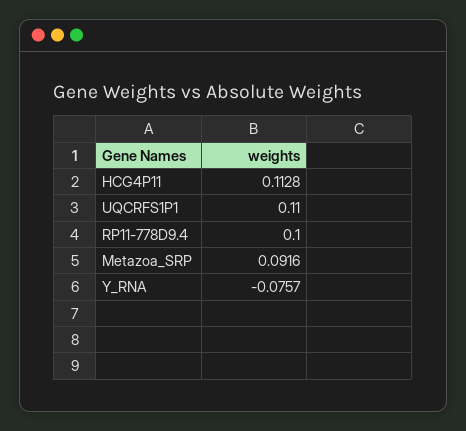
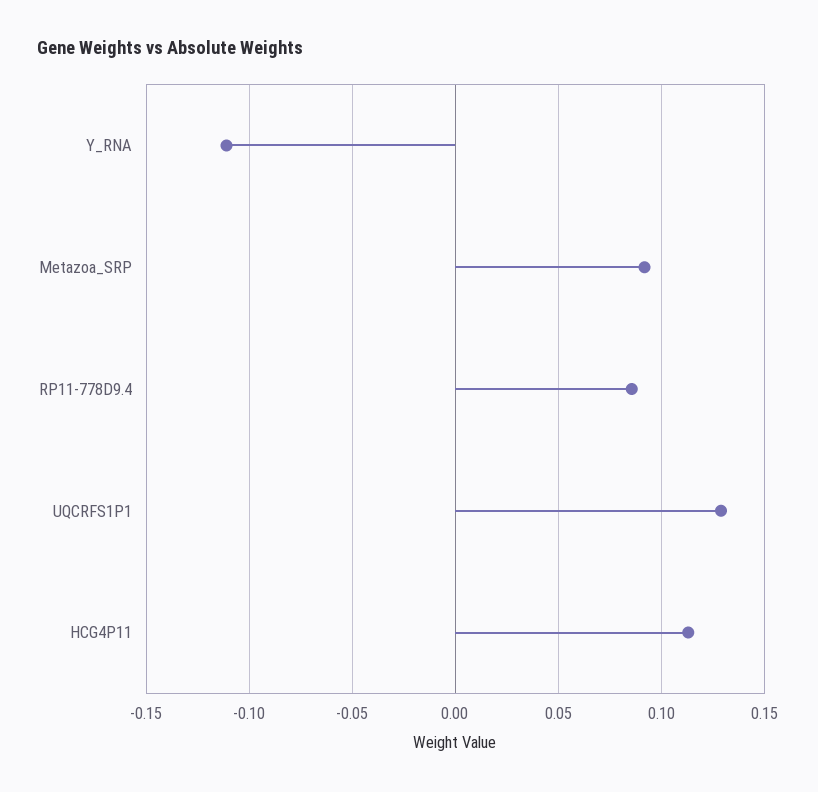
UQCRFS1P1: 0.11 -> 0.13
RP11-778D9.4: 0.1 -> 0.085
Y_RNA: -0.0757 -> -0.11

